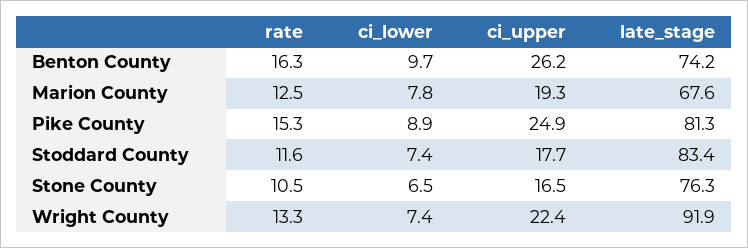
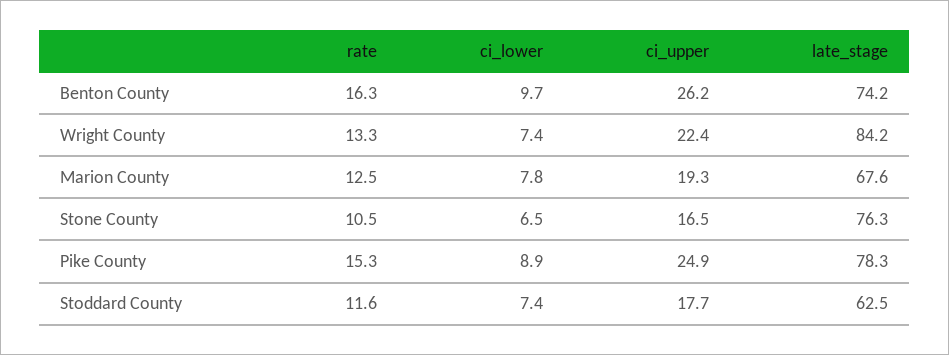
late_stage, Pike County: 81.3 -> 78.3
late_stage, Stoddard County: 83.4 -> 62.5
late_stage, Wright County: 91.9 -> 84.2

